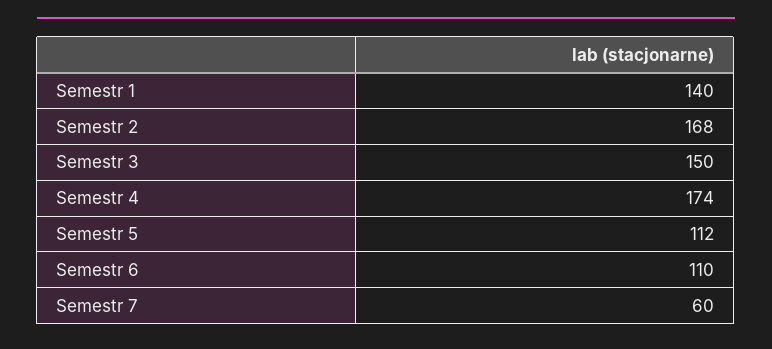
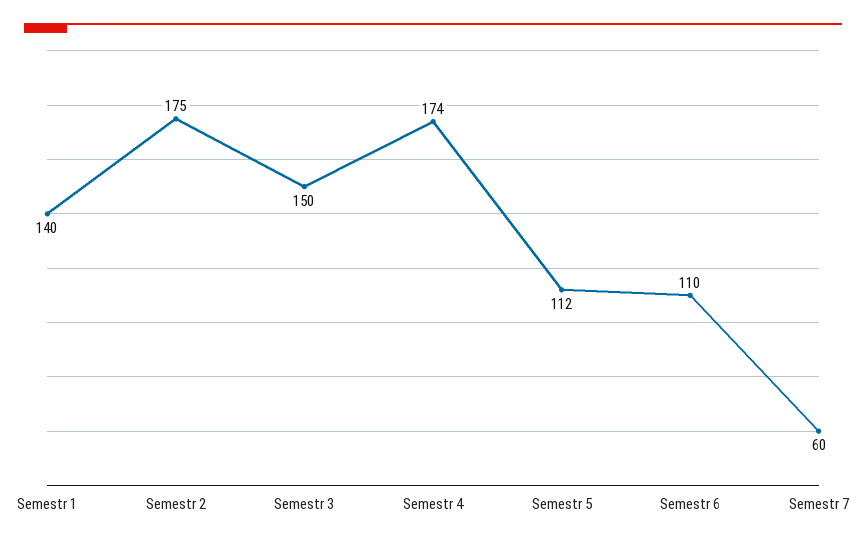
Semestr 2: 168 -> 175

